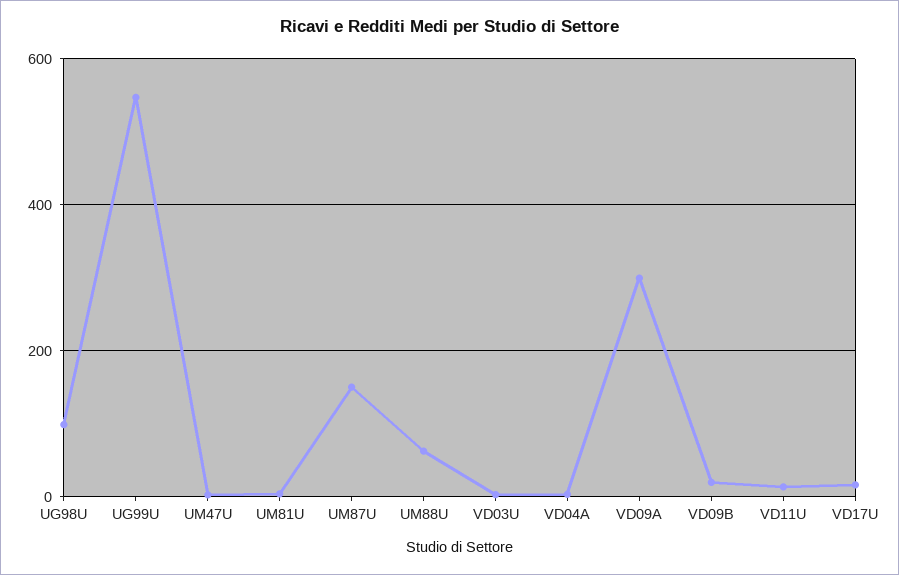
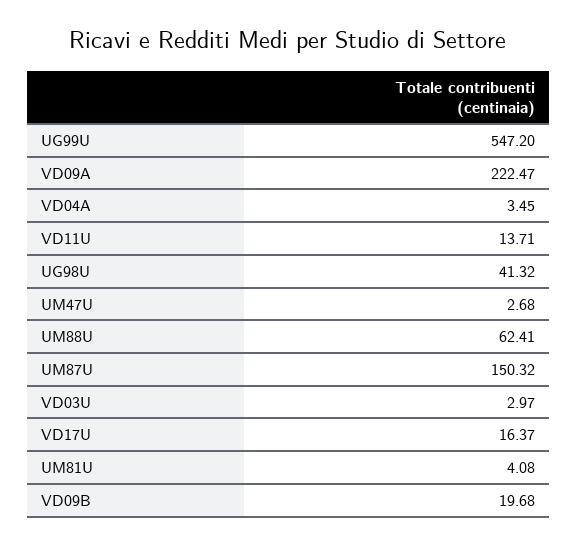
UG98U: 100 -> 41.32
VD09A: 300 -> 222.47

